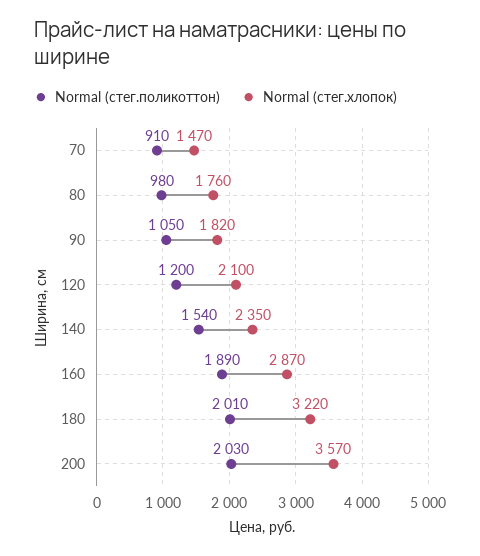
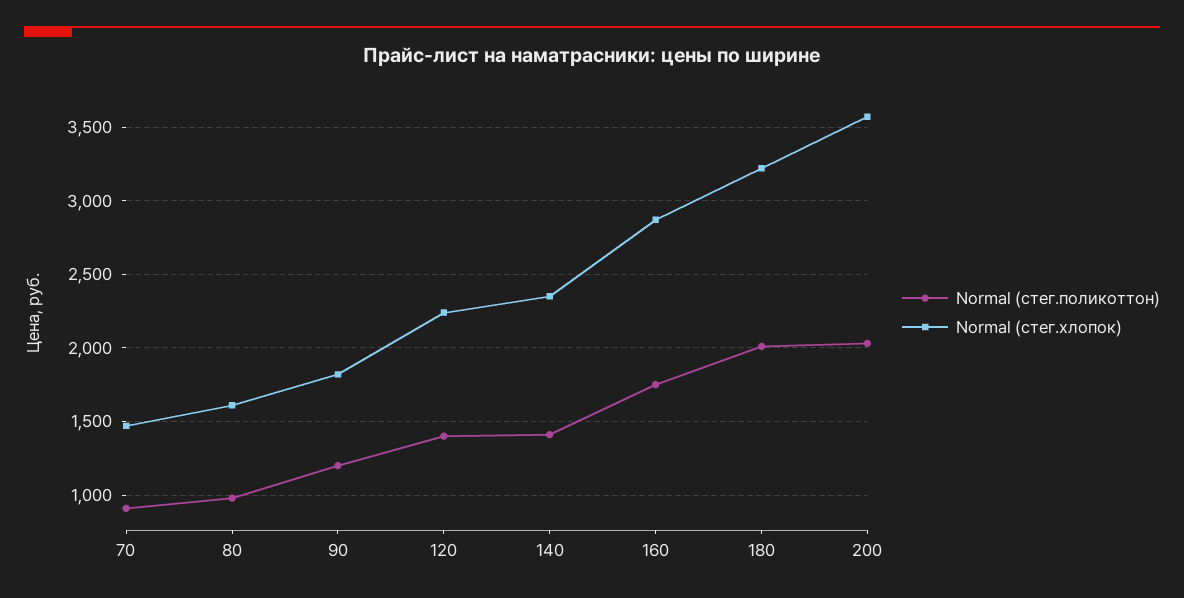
Normal (стег.хлопок), 80: 1760 -> 1600
Normal (стег.поликоттон), 90: 1050 -> 1200
Normal (стег.поликоттон), 120: 1200 -> 1400
Normal (стег.хлопок), 120: 2100 -> 2250
Normal (стег.поликоттон), 140: 1540 -> 1400
Normal (стег.поликоттон), 160: 1890 -> 1750

